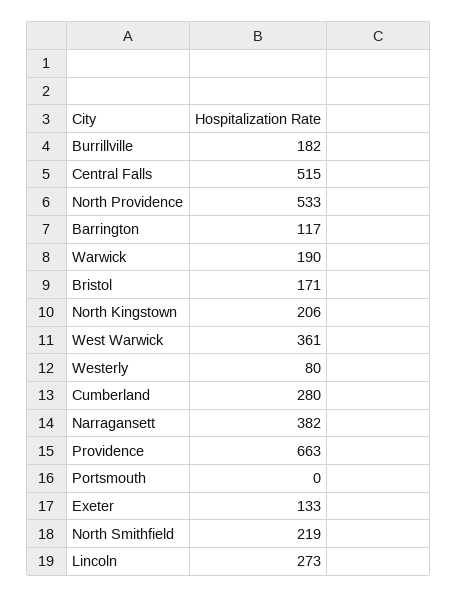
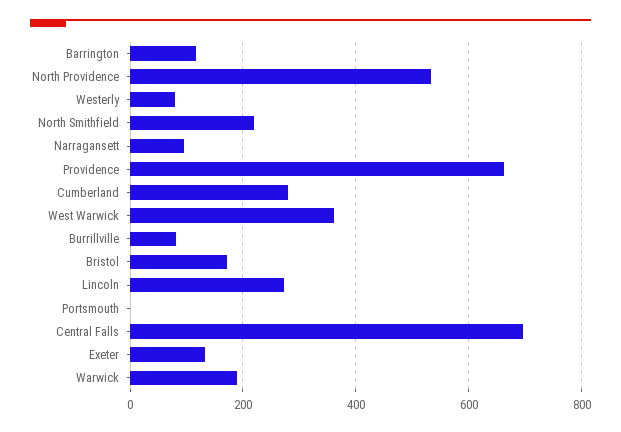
Burrillville: 182 -> 80
Central Falls: 515 -> 700
North Kingstown: 206 -> none
Narragansett: 382 -> 100

